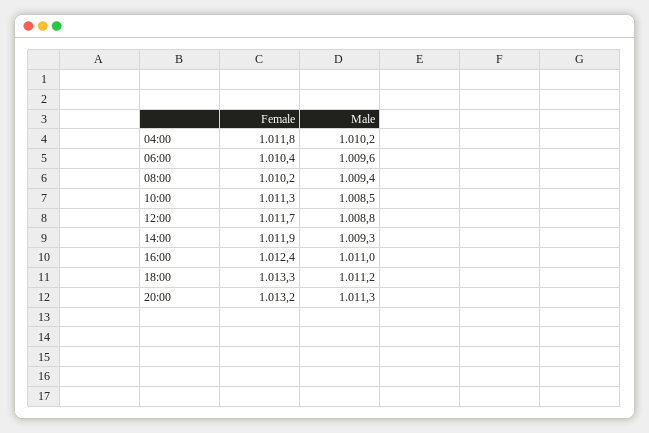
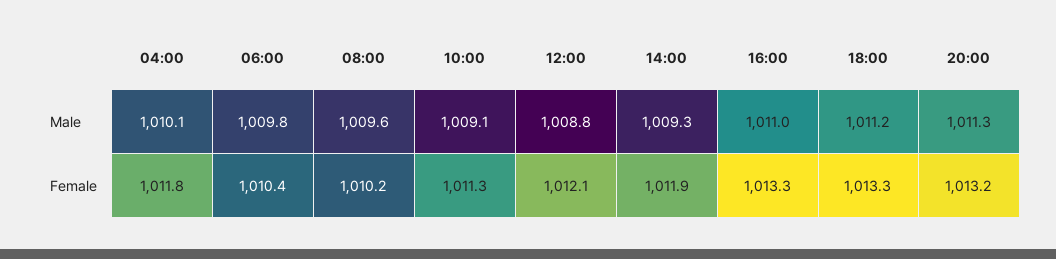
Male, 04:00: 1010.2 -> 1010.1
Male, 06:00: 1009.6 -> 1009.8
Male, 08:00: 1009.4 -> 1009.6
Male, 10:00: 1008.5 -> 1009.1
Female, 12:00: 1011.7 -> 1012.1
Female, 16:00: 1012.4 -> 1013.3

